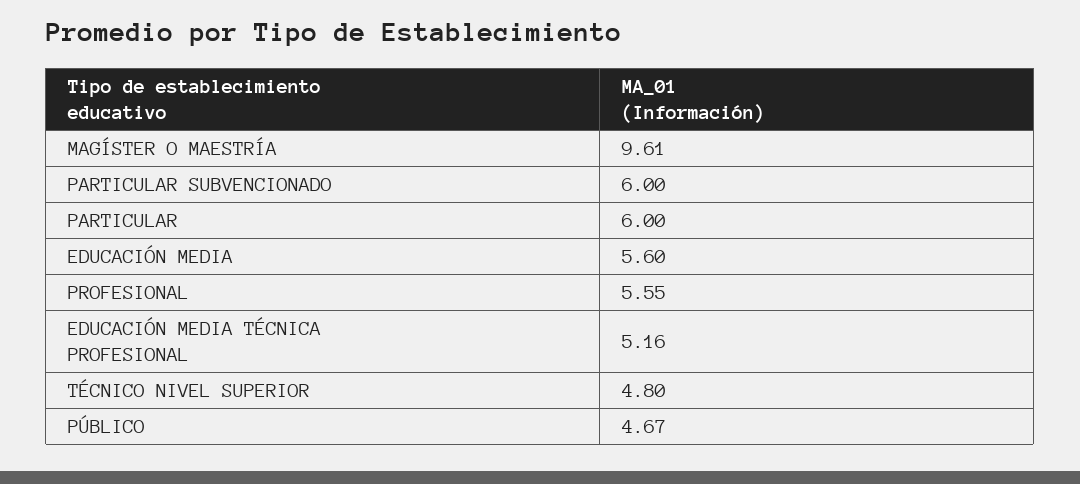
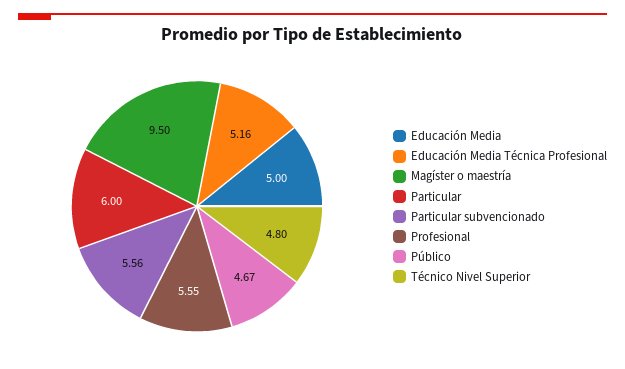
MAGÍSTER O MAESTRÍA: 9.61 -> 9.5
PARTICULAR SUBVENCIONADO: 6 -> 5.56
EDUCACIÓN MEDIA: 5.6 -> 5

